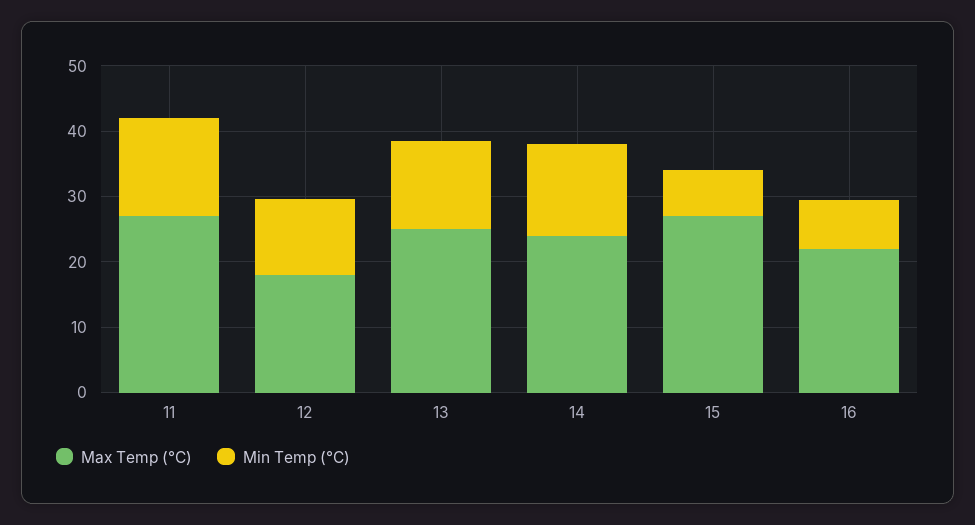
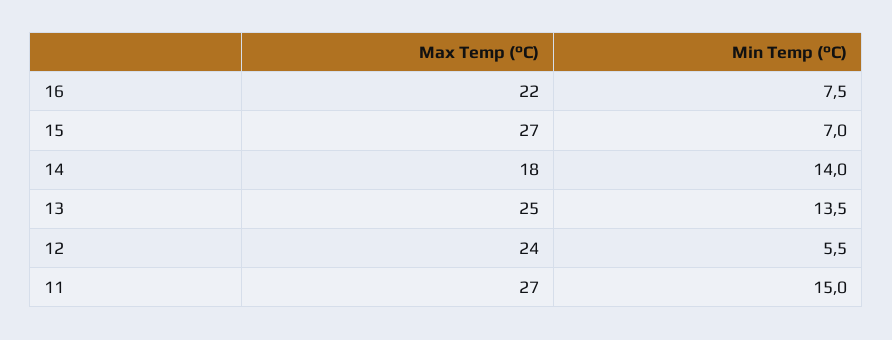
Max Temp (°C), 12: 18 -> 24
Min Temp (°C), 12: 12 -> 5.5
Max Temp (°C), 14: 24 -> 18

